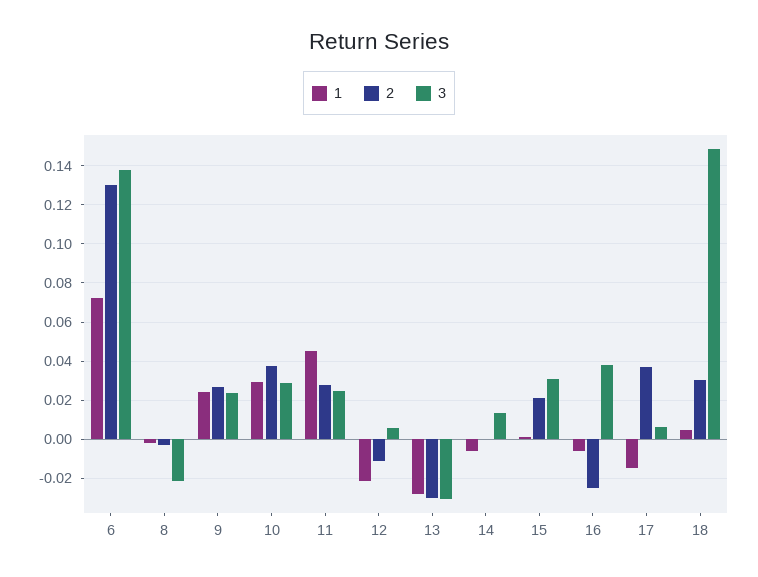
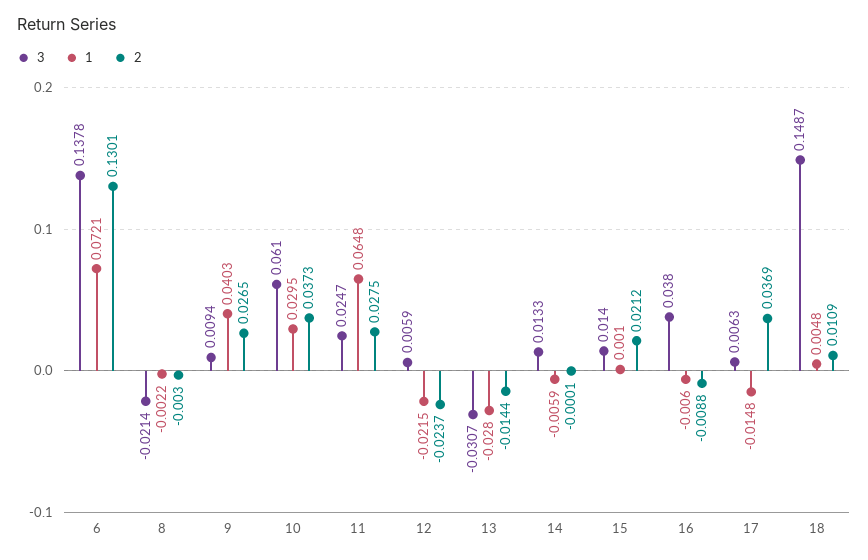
1, 9: 0.025 -> 0.0403
3, 9: 0.025 -> 0.0094
3, 10: 0.03 -> 0.061
1, 11: 0.045 -> 0.0648
2, 12: -0.01 -> -0.0237
2, 13: -0.03 -> -0.0144
3, 15: 0.03 -> 0.014
2, 16: -0.025 -> -0.0088
2, 18: 0.03 -> 0.0109

